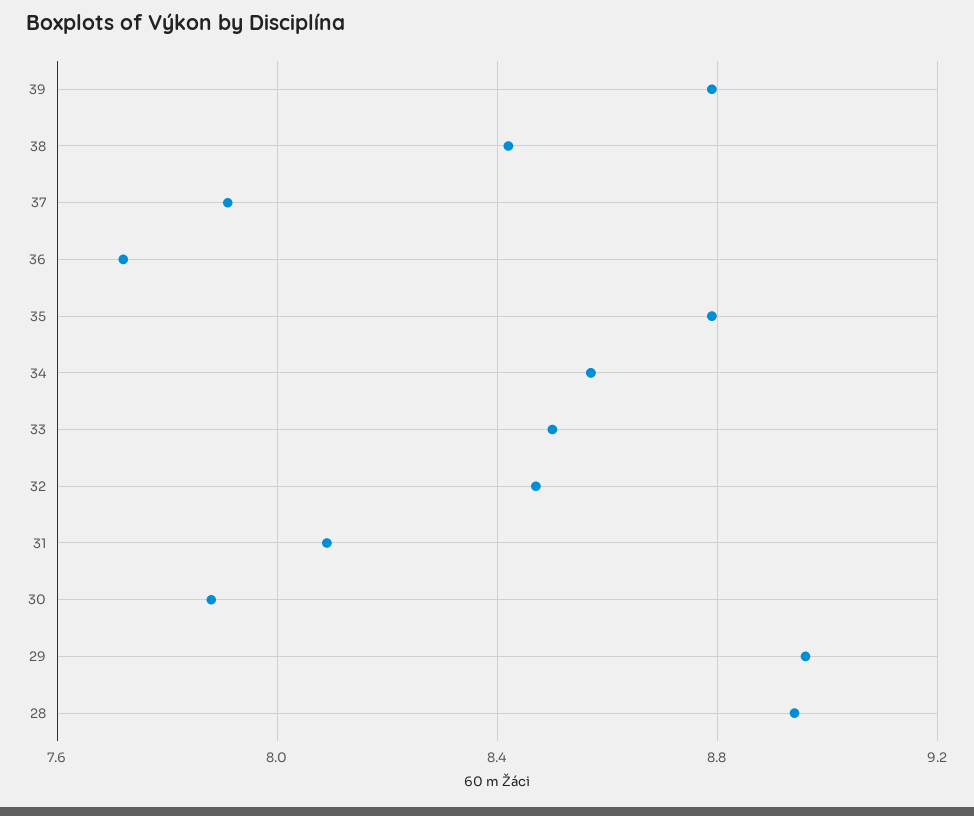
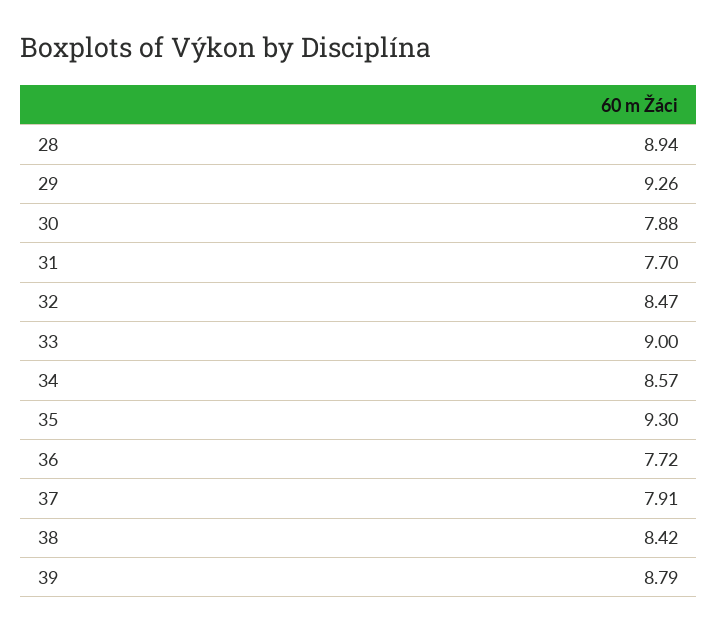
35: 8.8 -> 9.3
33: 8.5 -> 9
31: 8.1 -> 7.7
29: 8.95 -> 9.26

